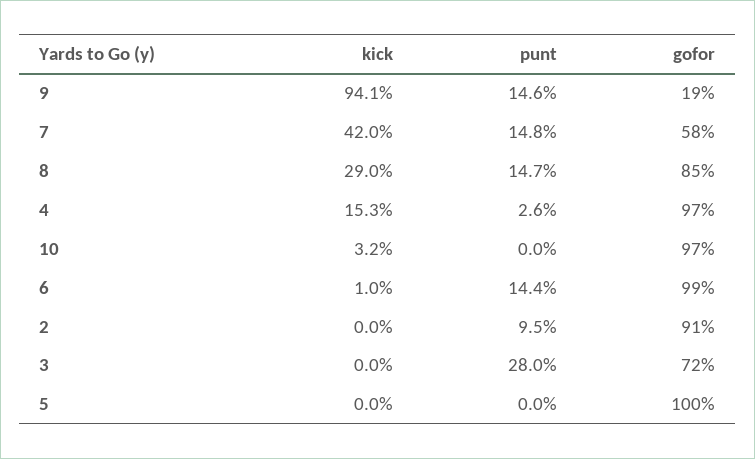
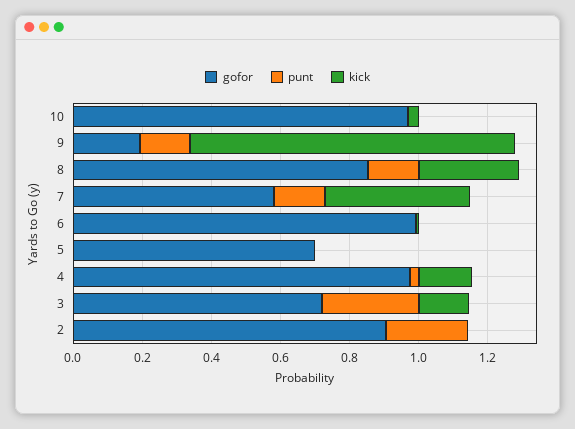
punt, 6: 0.144 -> 0
punt, 2: 0.095 -> 0.25
kick, 3: 0 -> 0.15
gofor, 5: 1 -> 0.7

